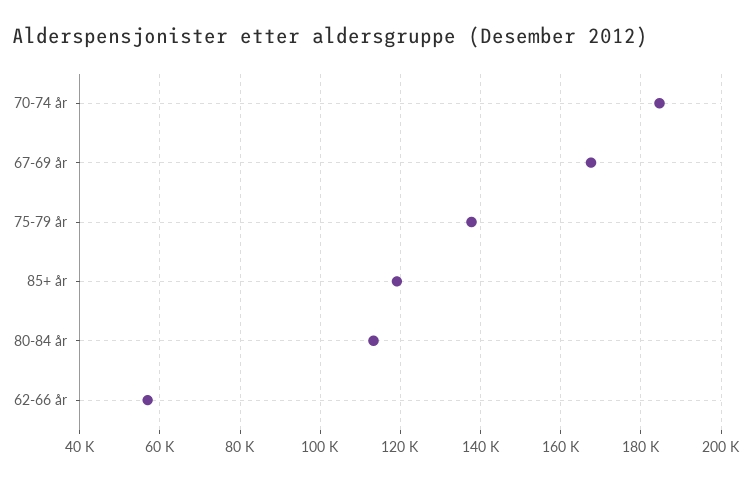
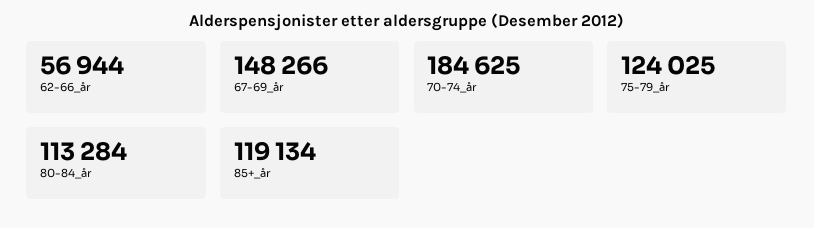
67-69 år: 168000 -> 148266
75-79 år: 138000 -> 124025

